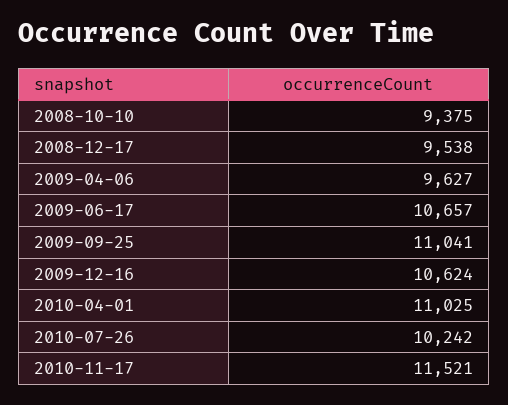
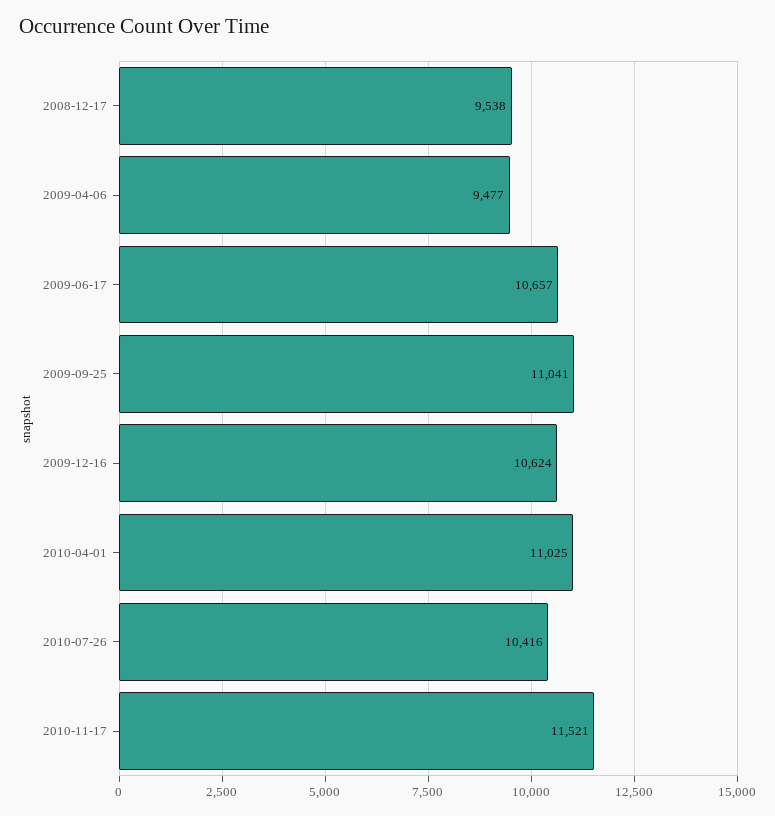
2008-10-10: 9375 -> none
2009-04-06: 9627 -> 9477
2010-07-26: 10242 -> 10416

